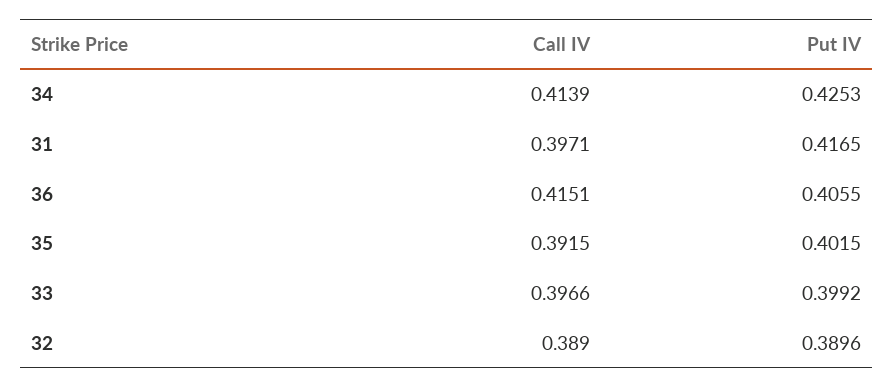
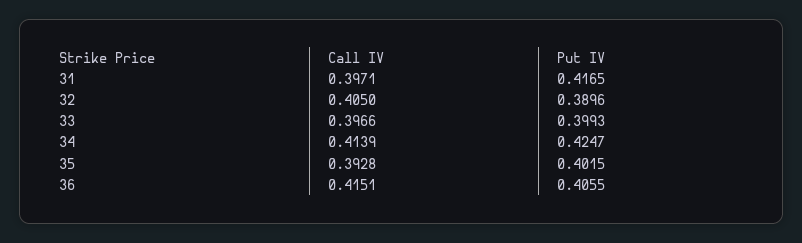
Put IV, 34: 0.4253 -> 0.4247
Call IV, 35: 0.3915 -> 0.3928
Put IV, 33: 0.3992 -> 0.3993
Call IV, 32: 0.389 -> 0.405

